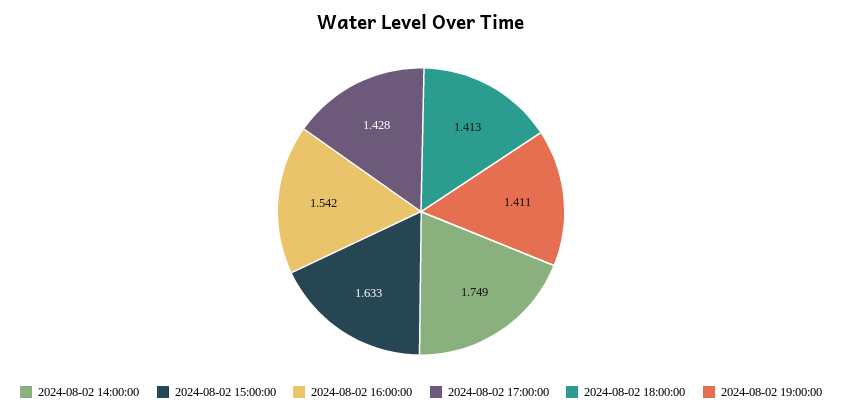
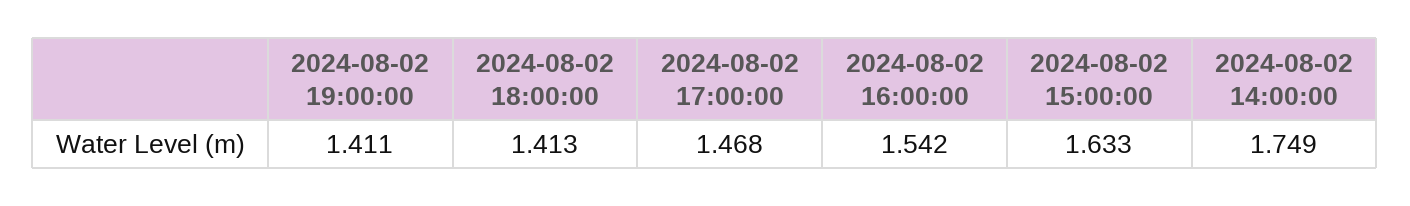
2024-08-02 17:00:00: 1.428 -> 1.468

